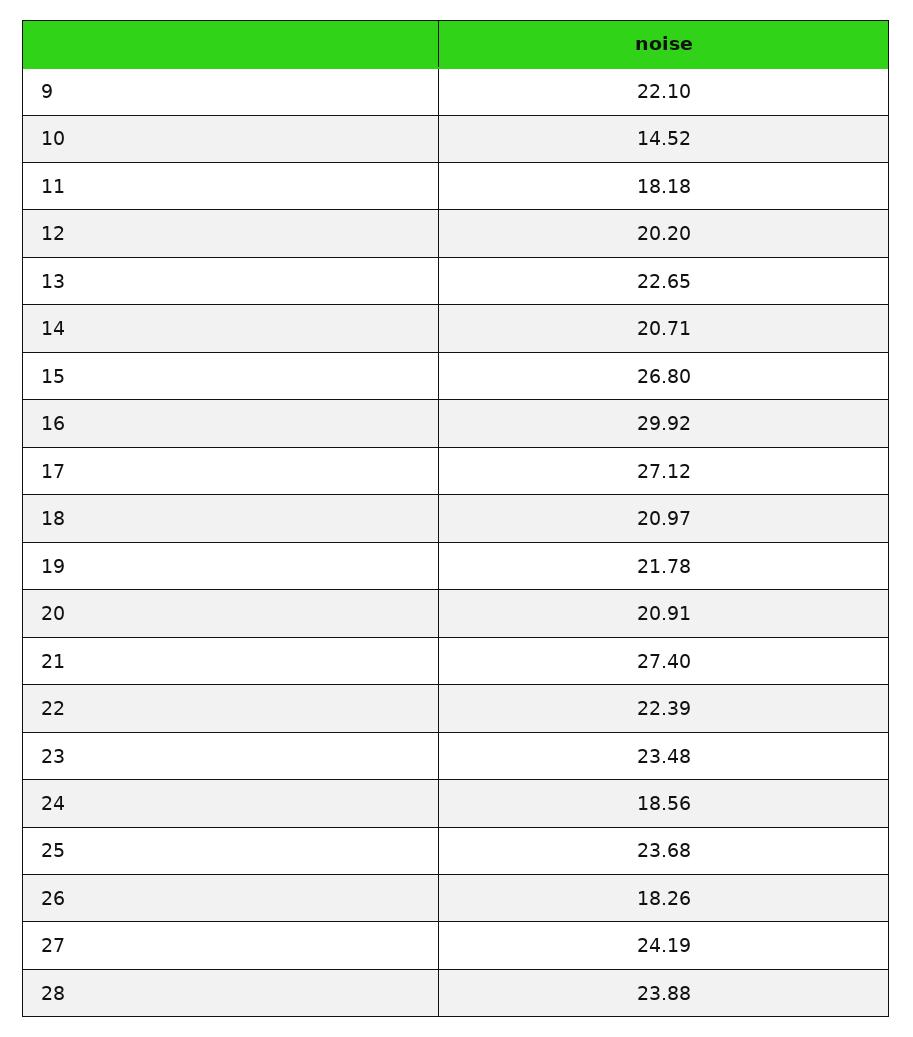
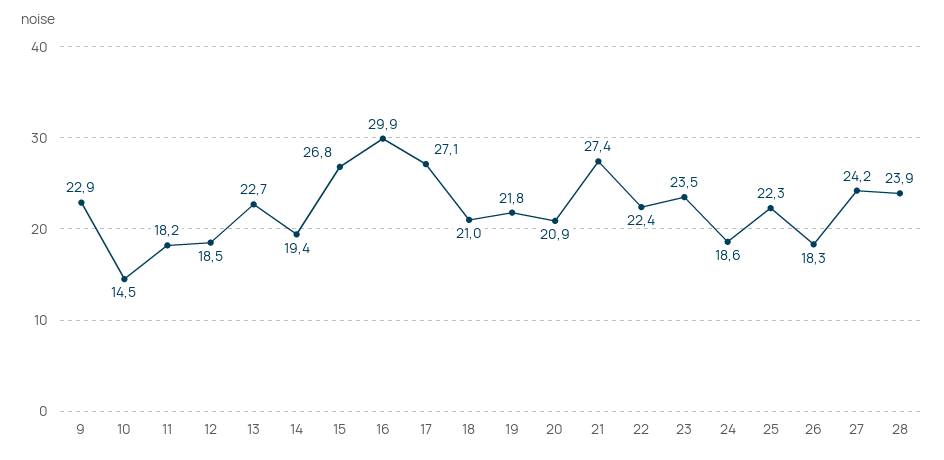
9: 22.1 -> 22.9
12: 20.2 -> 18.5
14: 20.71 -> 19.4
25: 23.68 -> 22.3

